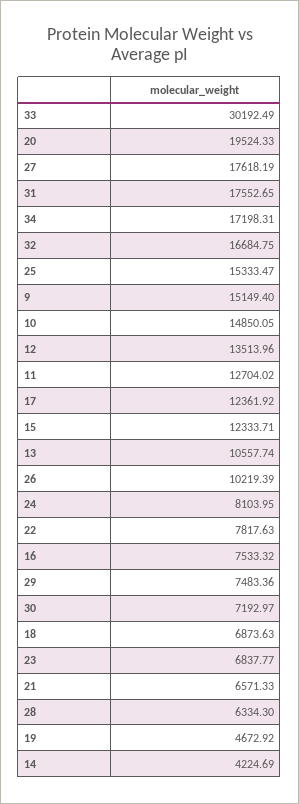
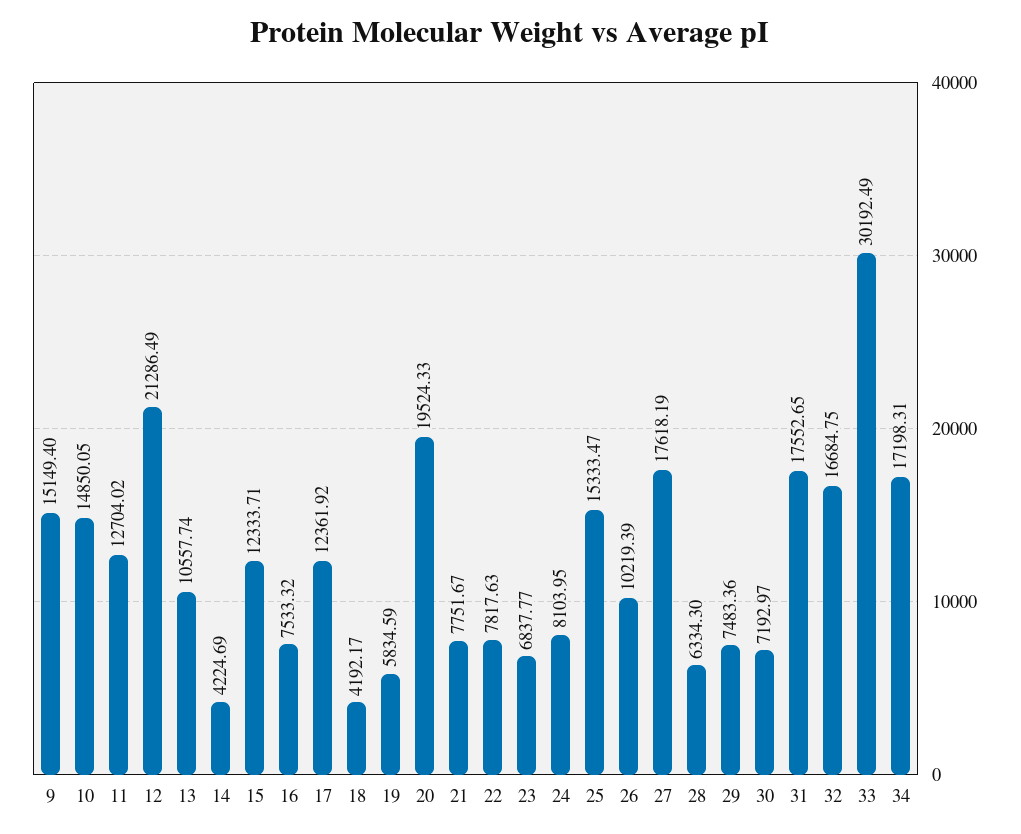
12: 13513.96 -> 21286.49
18: 6873.63 -> 4192.17
21: 6571.33 -> 7751.67
19: 4672.92 -> 5834.59

